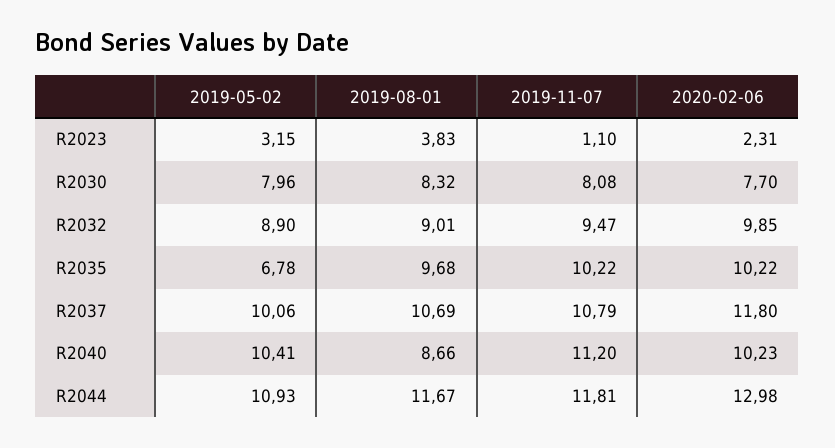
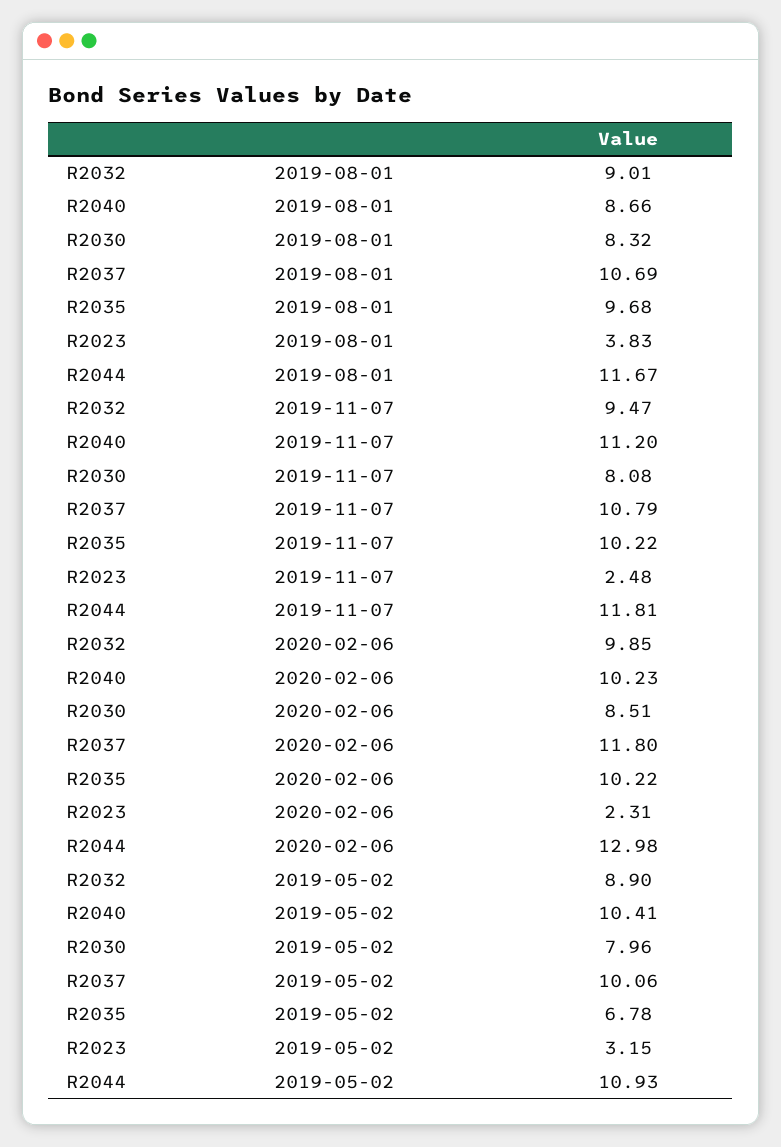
2019-11-07, R2023: 1.1 -> 2.48
2020-02-06, R2030: 7.7 -> 8.51

